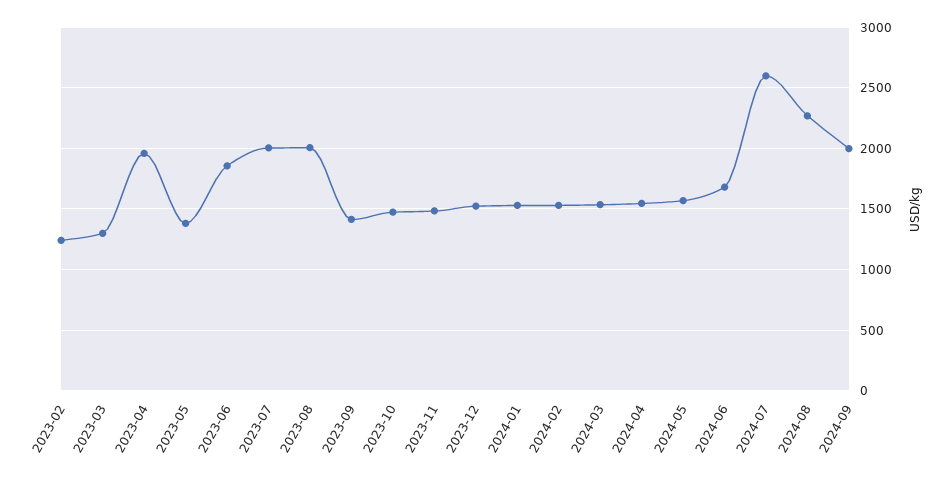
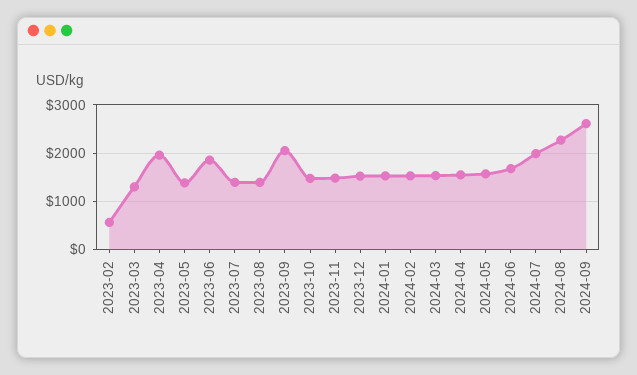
2023-02: 1250 -> 600
2023-07: 2000 -> 1400
2023-08: 2000 -> 1400
2023-09: 1400 -> 2000
2024-07: 2600 -> 2000
2024-09: 2000 -> 2600

